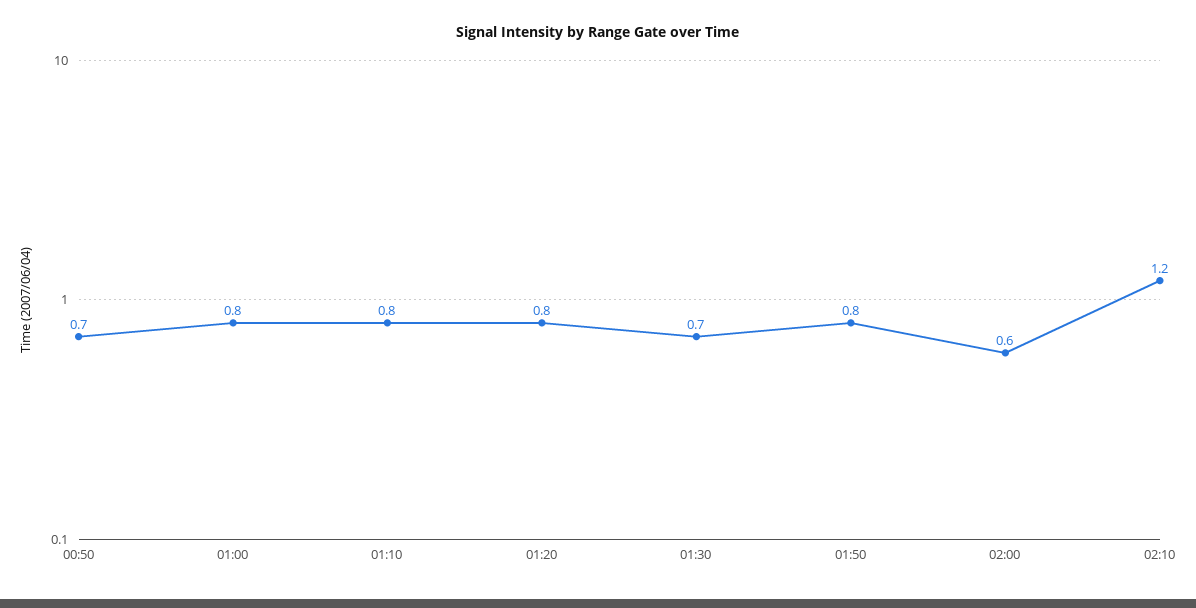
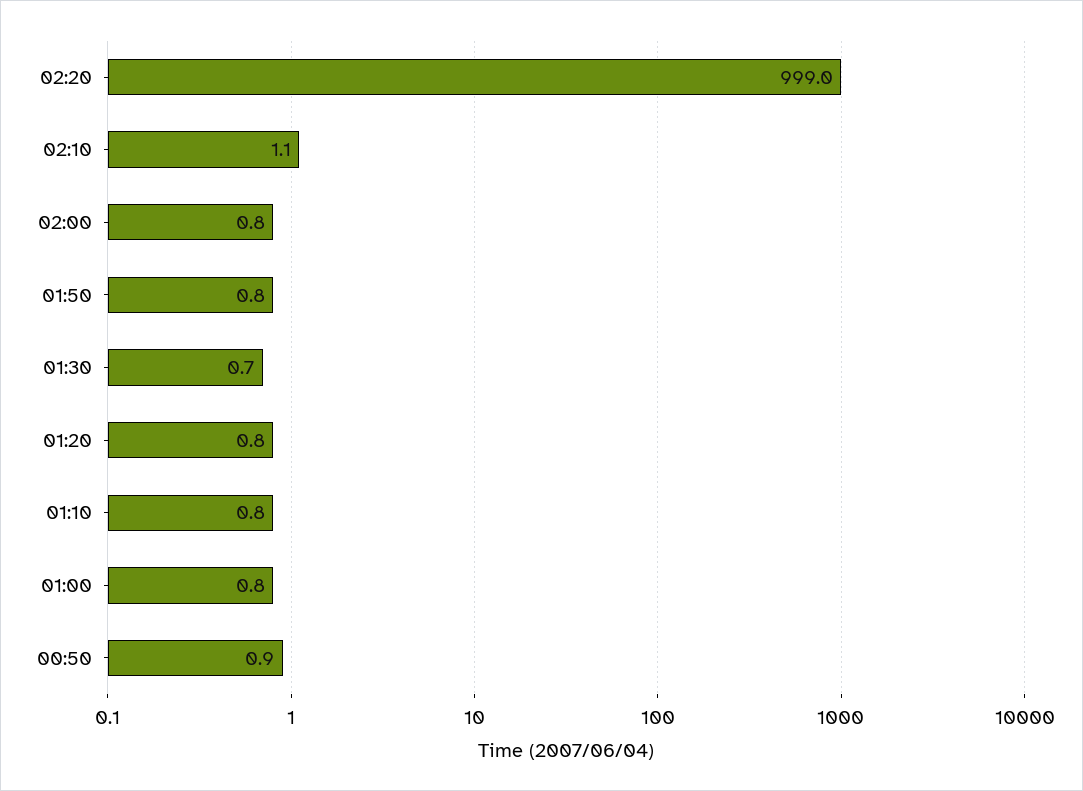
00:50: 0.7 -> 0.9
02:00: 0.6 -> 0.8
02:10: 1.2 -> 1.1
02:20: none -> 999

